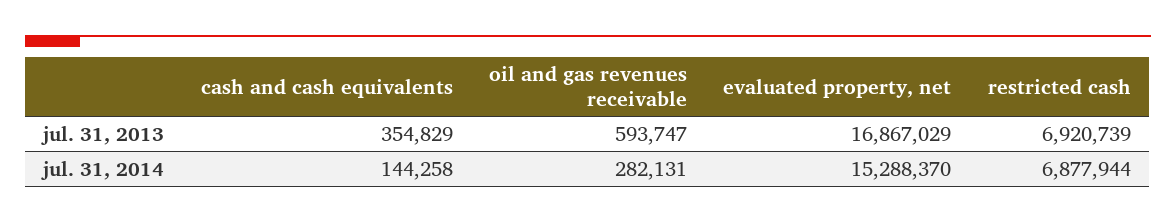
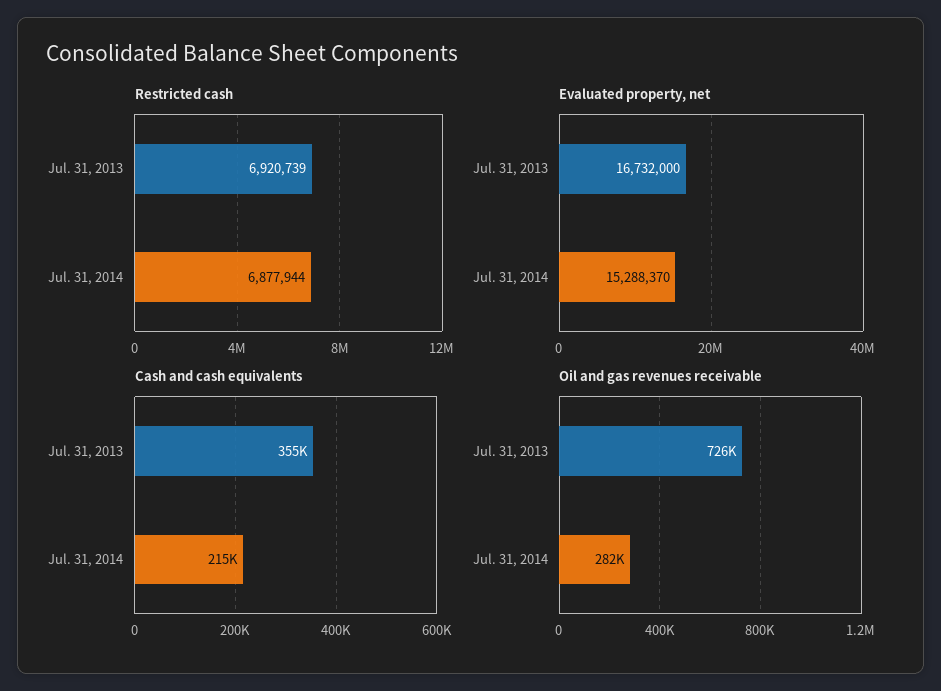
oil and gas revenues receivable, jul. 31, 2013: 593747 -> 726000
evaluated property, net, jul. 31, 2013: 16867029 -> 16732000
cash and cash equivalents, jul. 31, 2014: 144258 -> 215000

